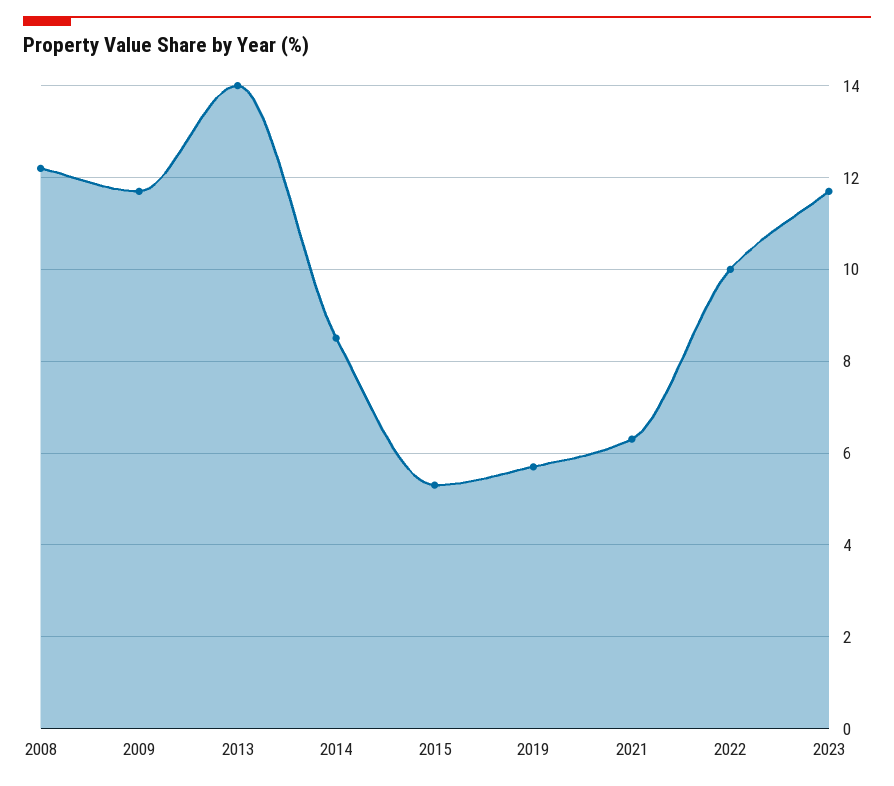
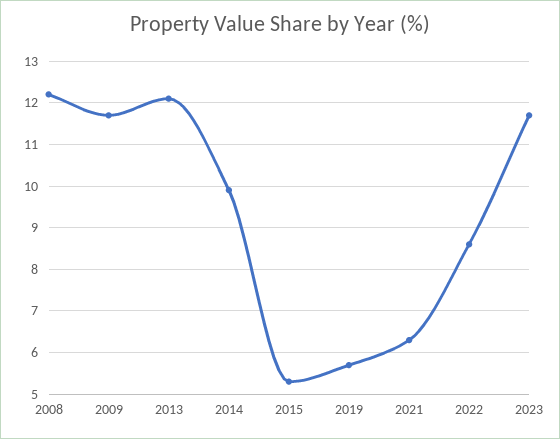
2013: 14 -> 12
2014: 8.5 -> 10
2022: 10 -> 8.5

